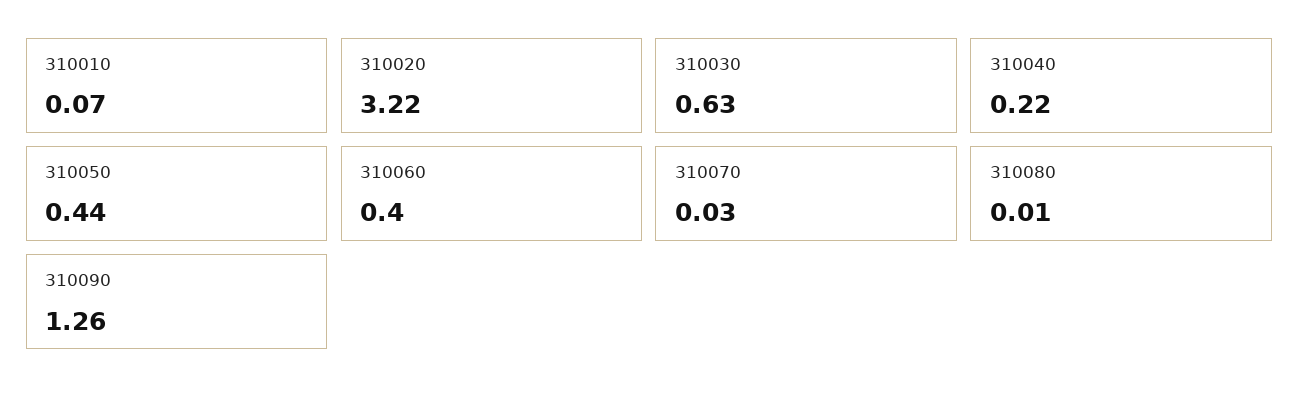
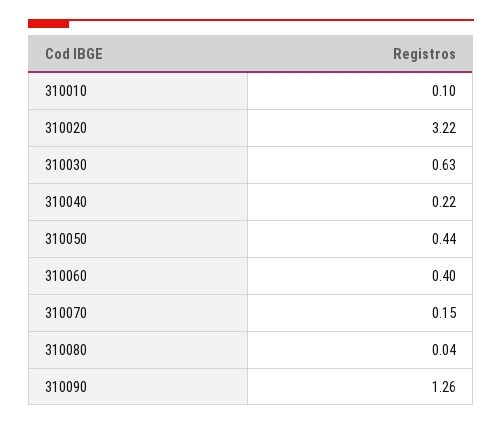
310010: 0.07 -> 0.1
310070: 0.03 -> 0.15
310080: 0.01 -> 0.04

